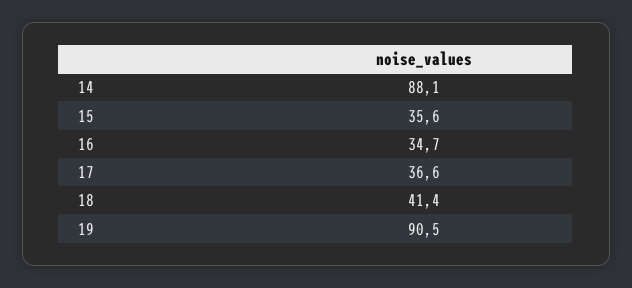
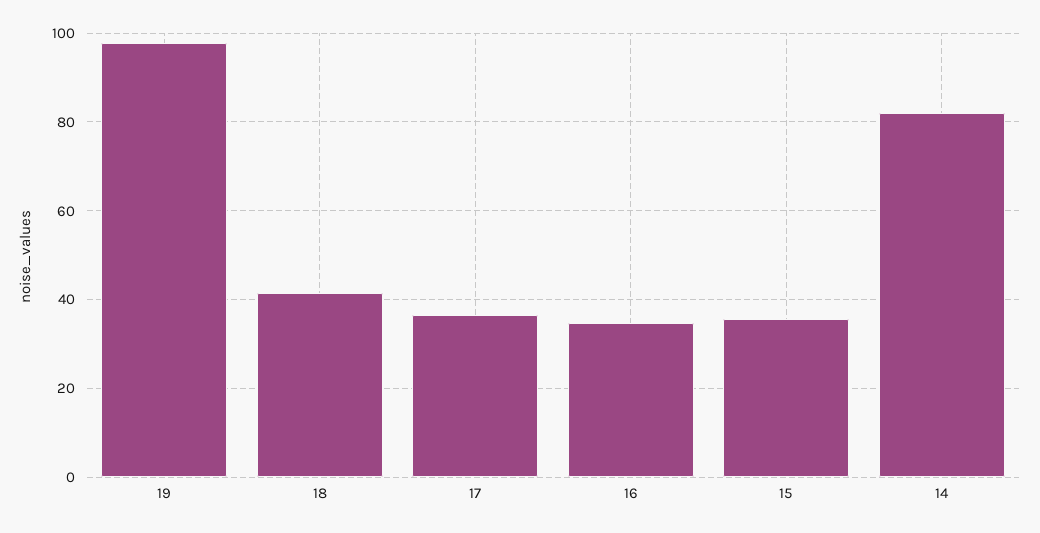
14: 88.1 -> 82
19: 90.5 -> 98

